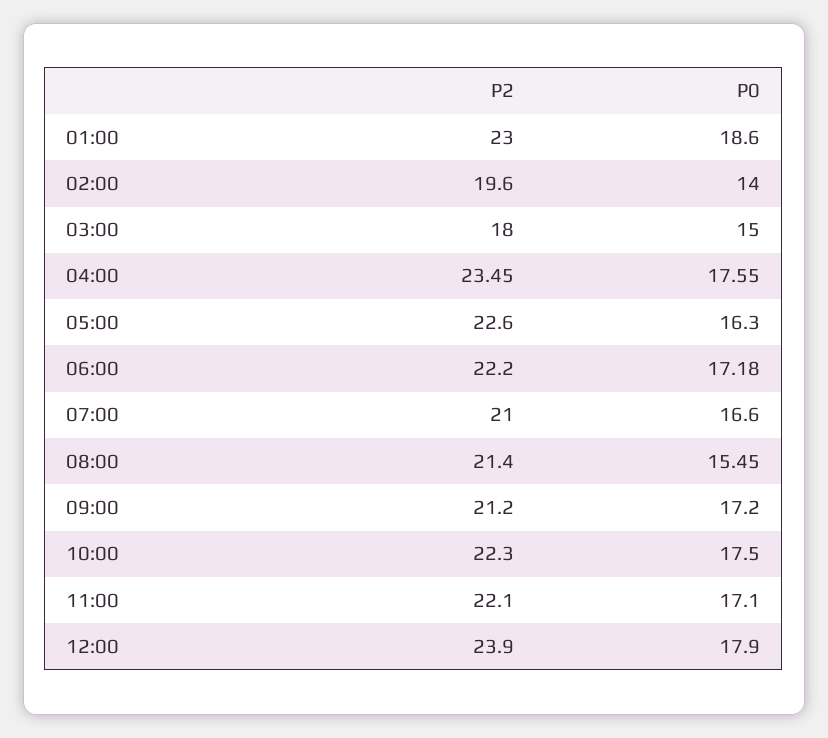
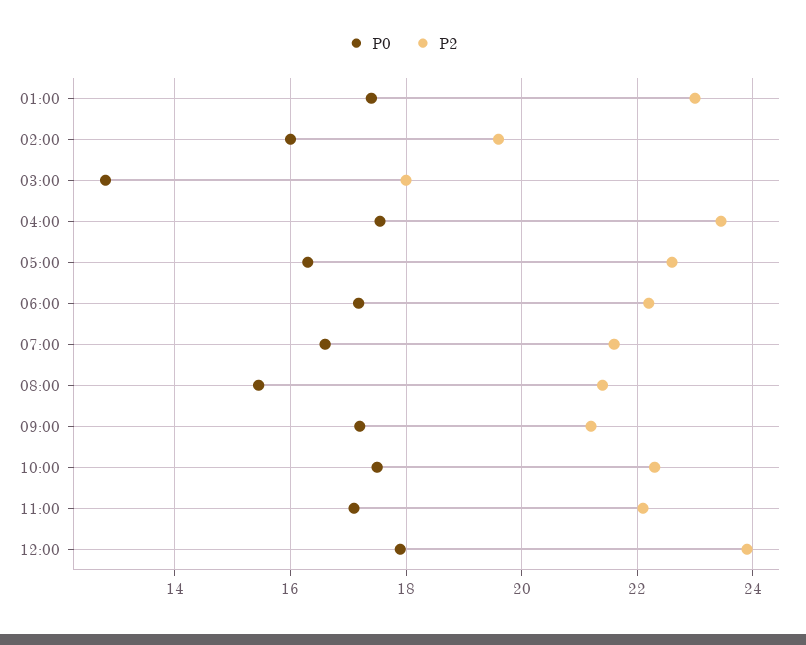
P0, 01:00: 18.6 -> 17.4
P0, 02:00: 14 -> 16
P0, 03:00: 15 -> 12.8
P2, 07:00: 21 -> 21.6

